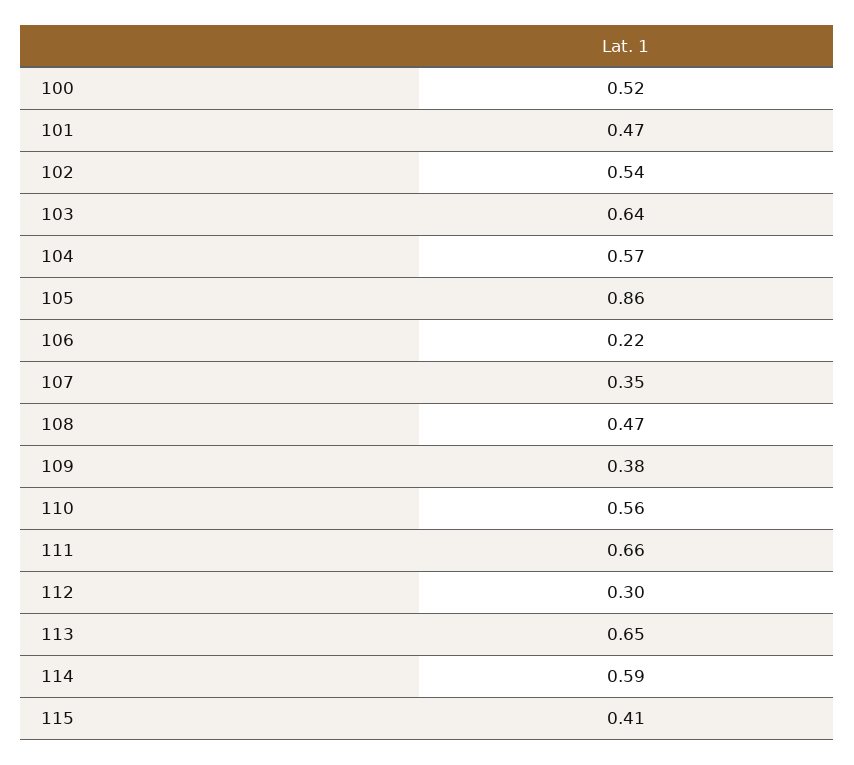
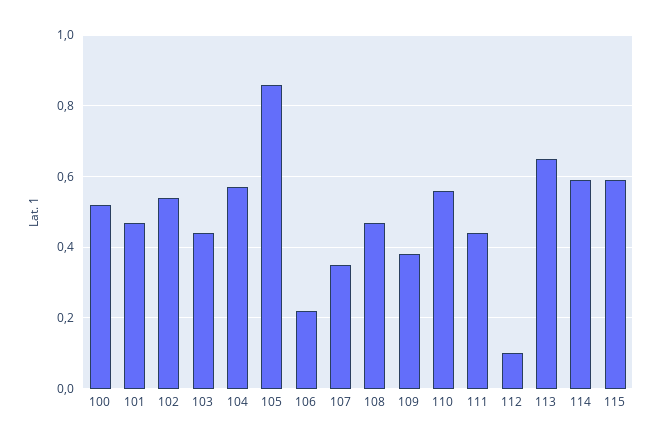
103: 0.64 -> 0.45
111: 0.66 -> 0.45
112: 0.3 -> 0.1
115: 0.41 -> 0.6

